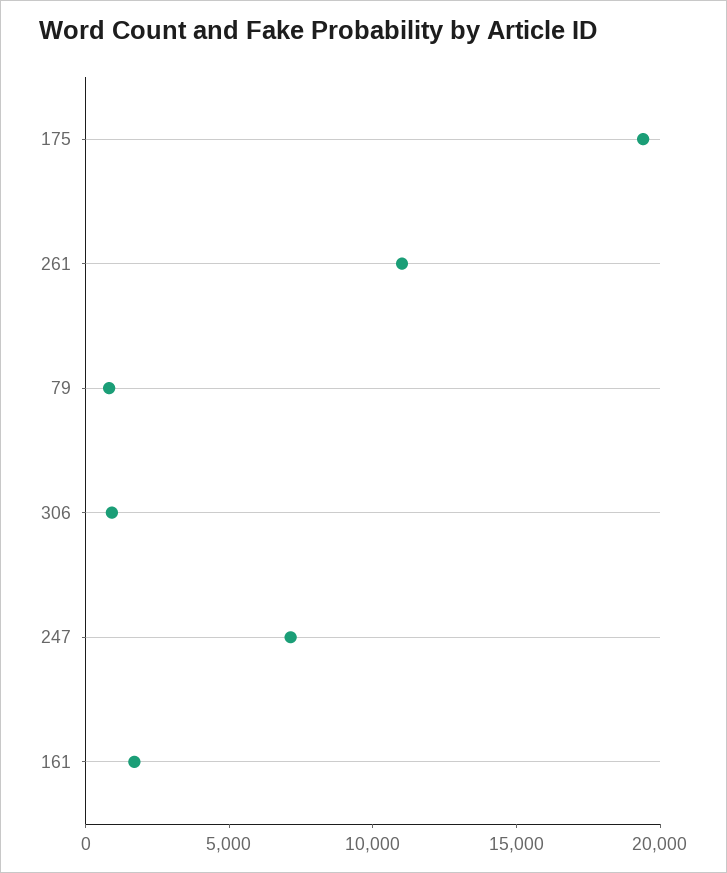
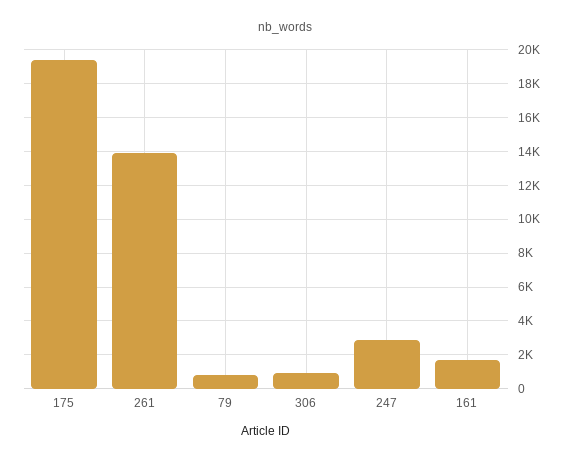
261: 11000 -> 14000
247: 7000 -> 3000

